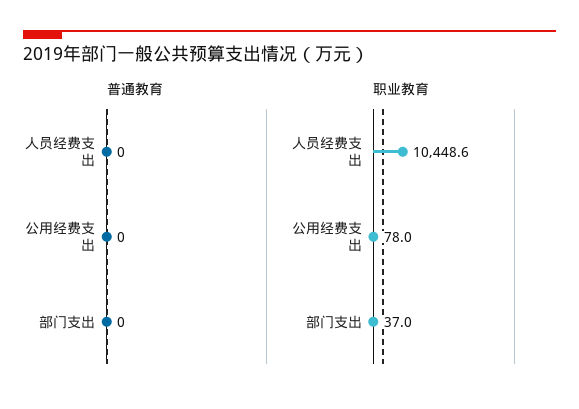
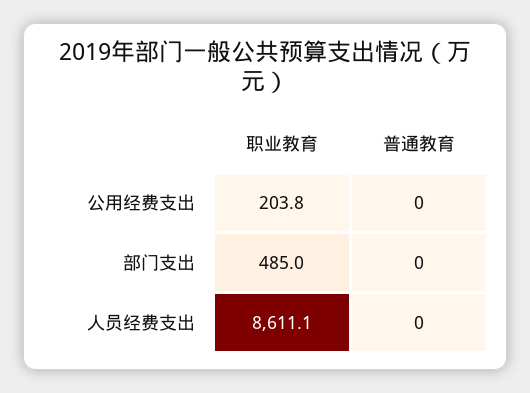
职业教育, 人员经费支出: 10448.6 -> 8611.1
职业教育, 公用经费支出: 78 -> 203.8
职业教育, 部门支出: 37 -> 485

